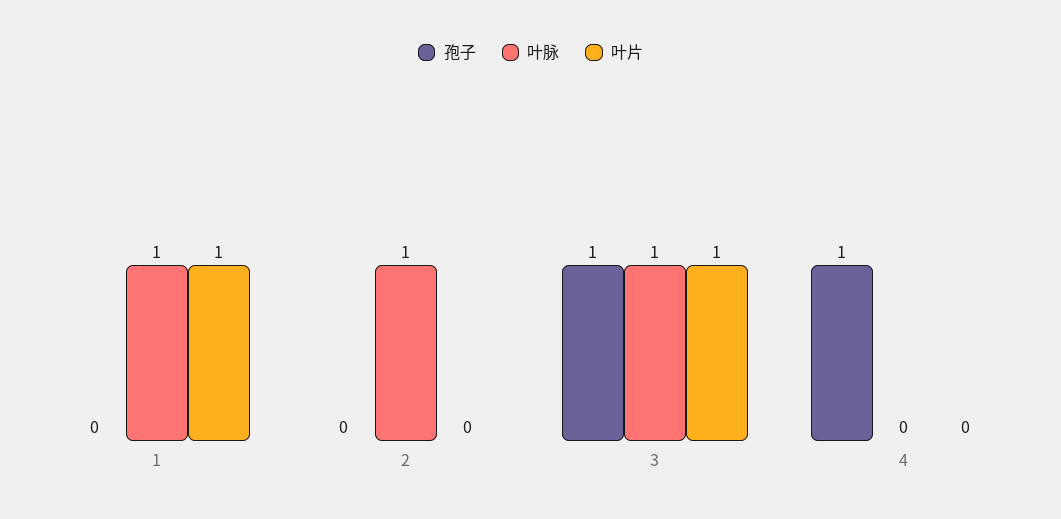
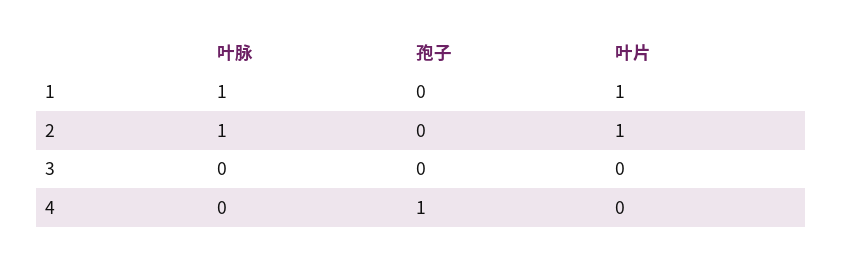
叶片, 2: 0 -> 1
孢子, 3: 1 -> 0
叶脉, 3: 1 -> 0
叶片, 3: 1 -> 0

